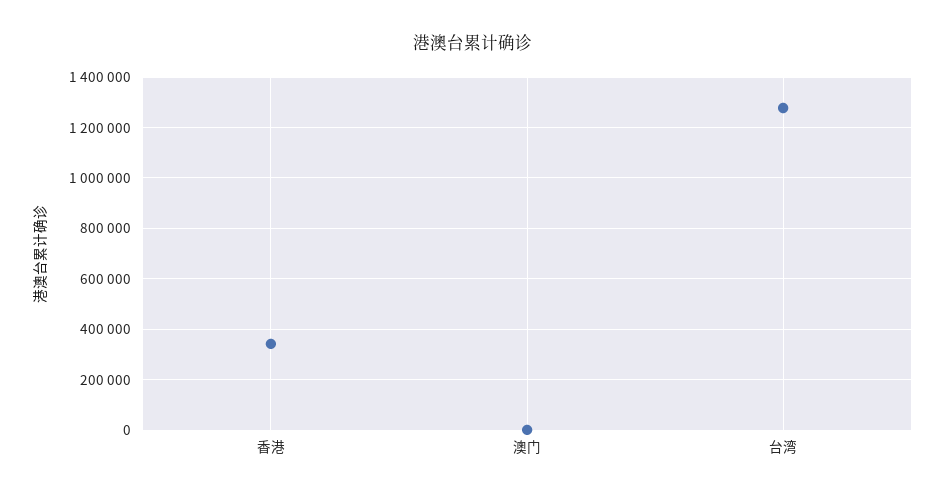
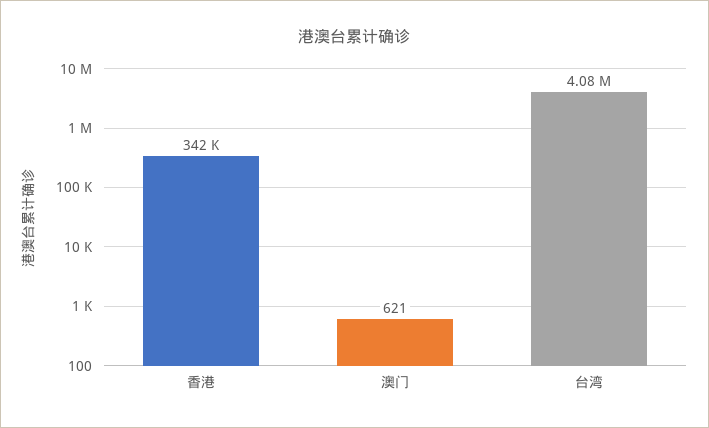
台湾: 1275000 -> 4080000

